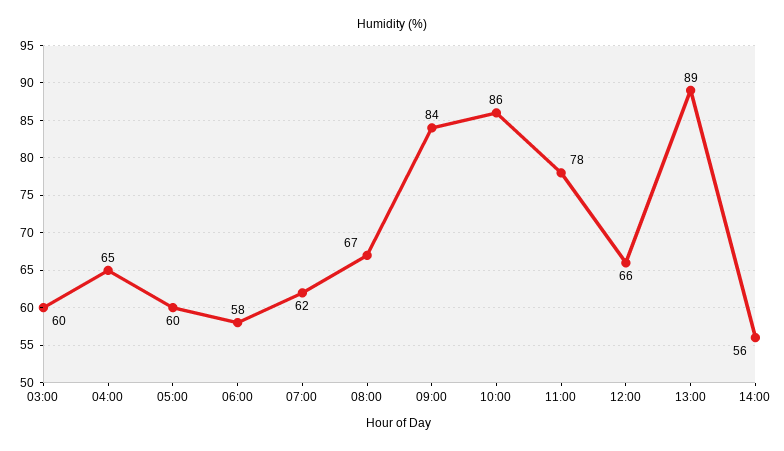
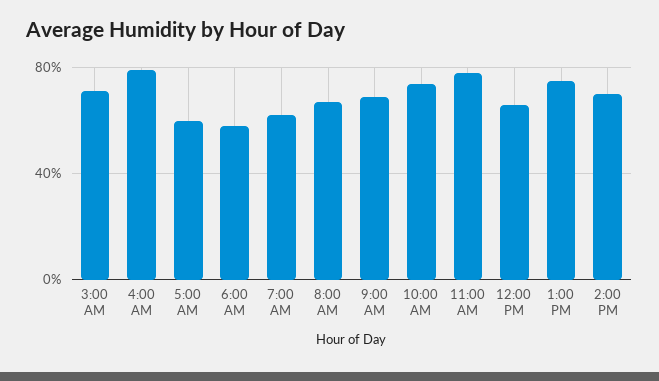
03:00: 60 -> 70
04:00: 65 -> 80
09:00: 84 -> 70
10:00: 86 -> 75
13:00: 89 -> 75
14:00: 56 -> 70

